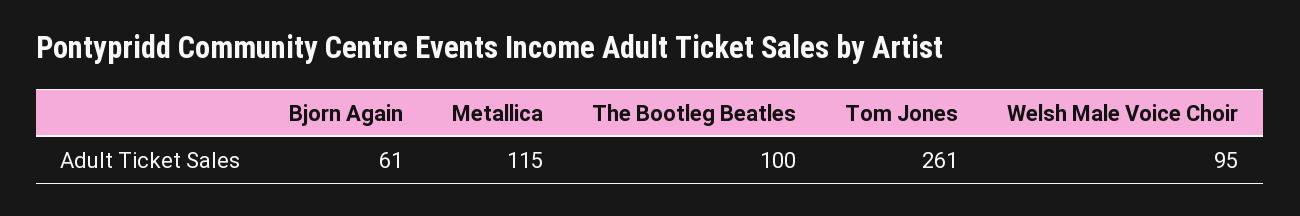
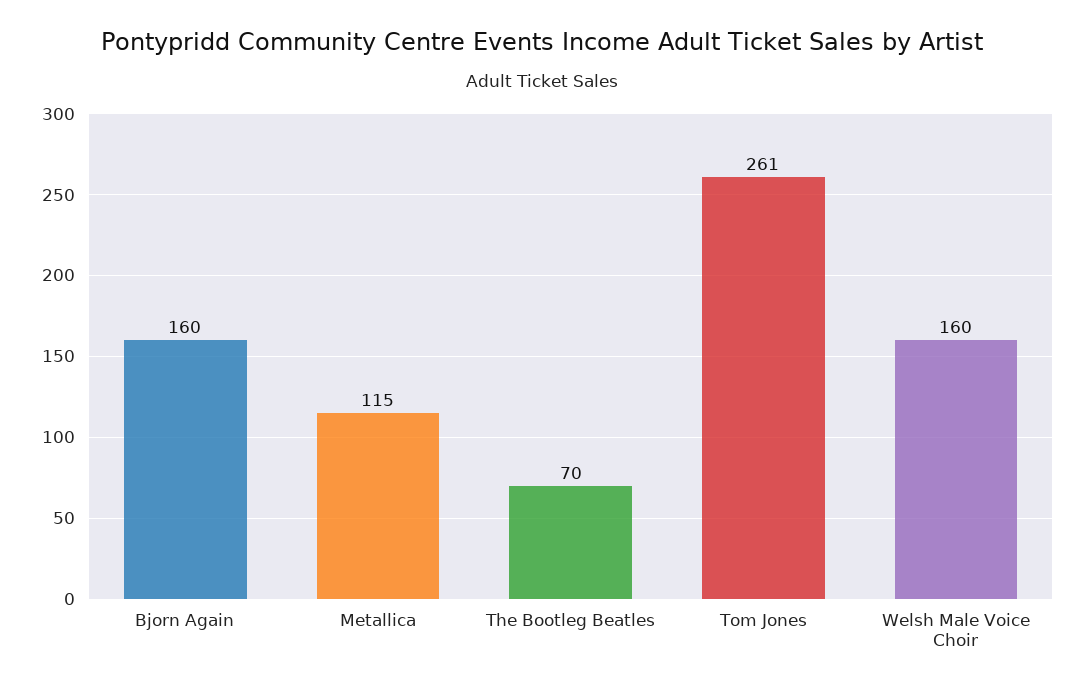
Bjorn Again: 61 -> 160
The Bootleg Beatles: 100 -> 70
Welsh Male Voice Choir: 95 -> 160

